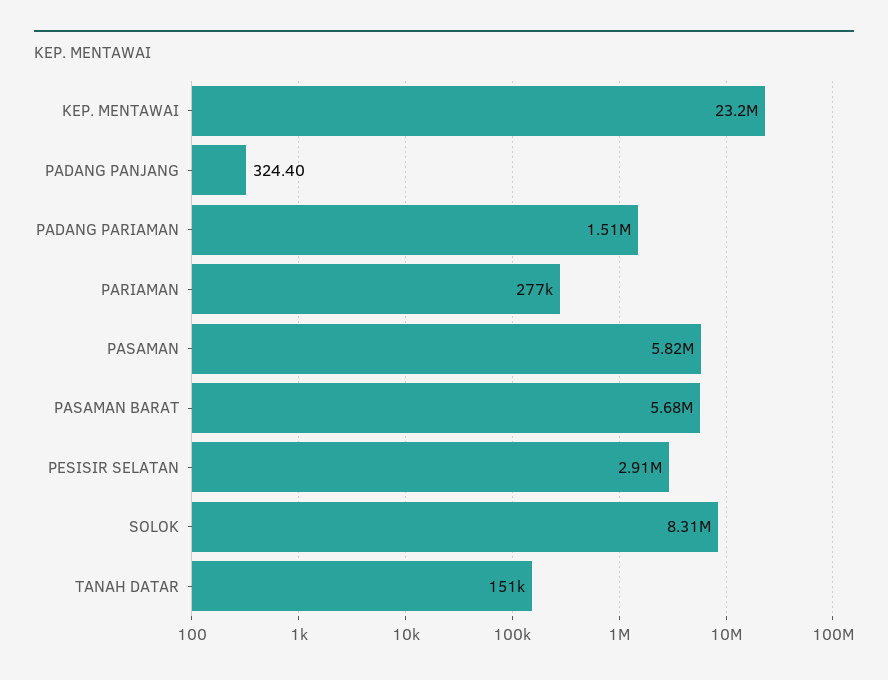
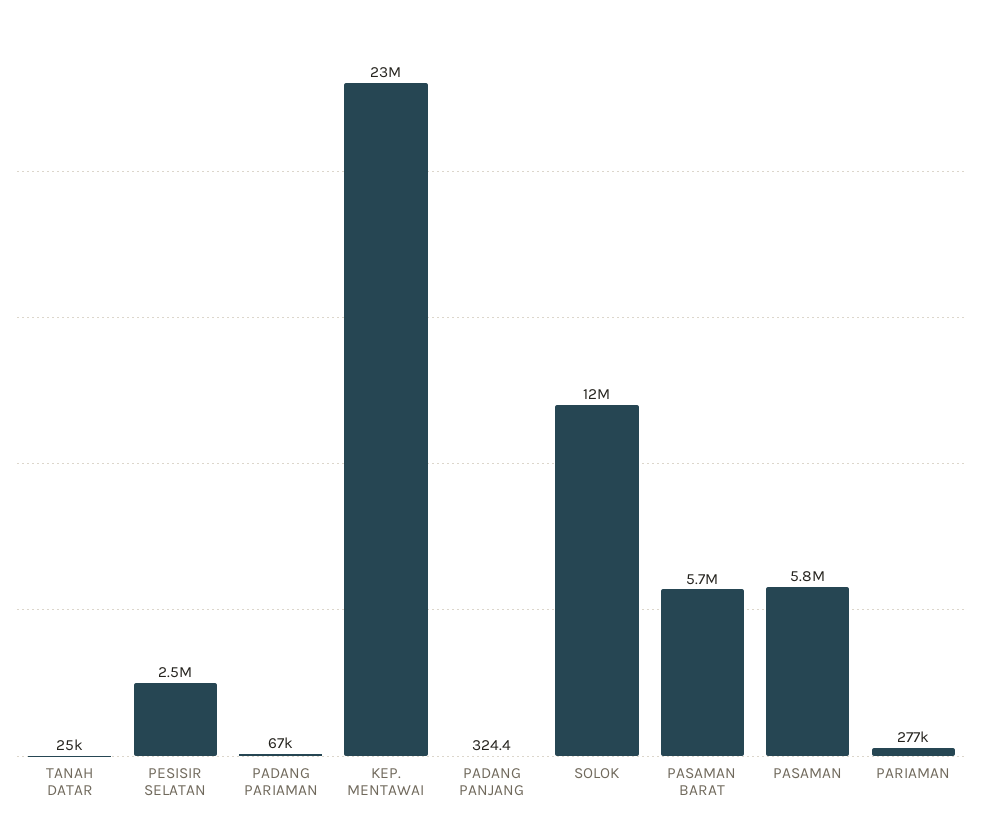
PADANG PARIAMAN: 1510000 -> 67000
PESISIR SELATAN: 2910000 -> 2500000
SOLOK: 8310000 -> 12000000
TANAH DATAR: 151000 -> 25000

